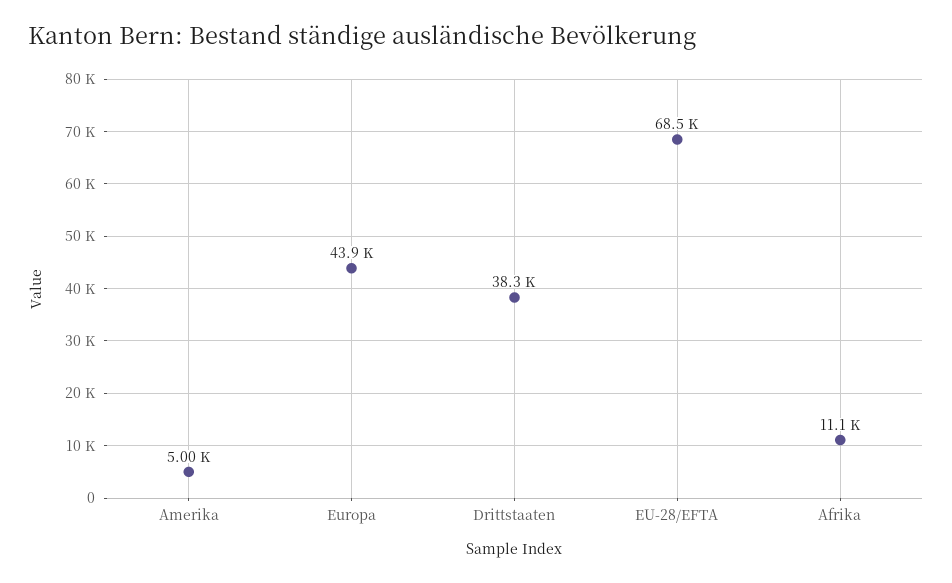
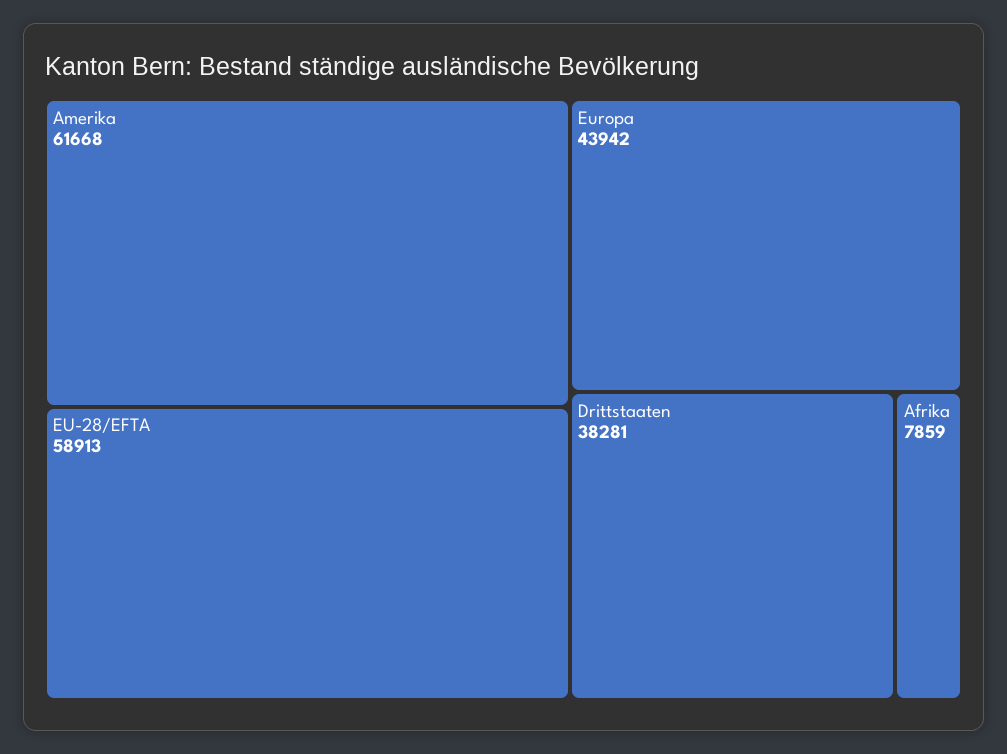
Amerika: 5000 -> 61668
EU-28/EFTA: 68500 -> 58913
Afrika: 11100 -> 7859

